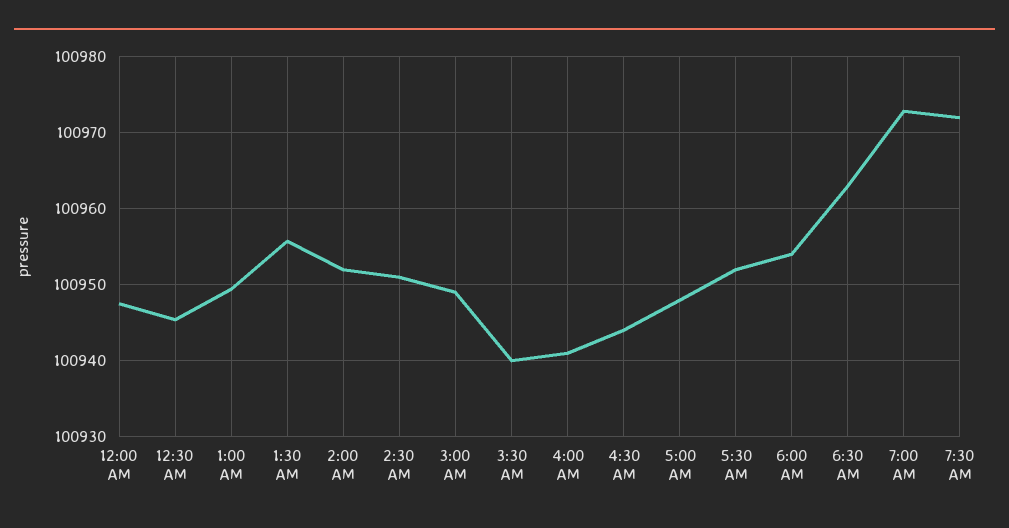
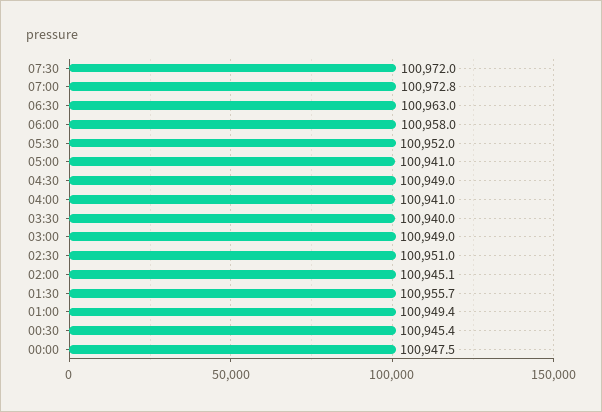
2:00 AM: 100952 -> 100945.1
4:30 AM: 100944 -> 100949
5:00 AM: 100948 -> 100941
6:00 AM: 100954 -> 100958

